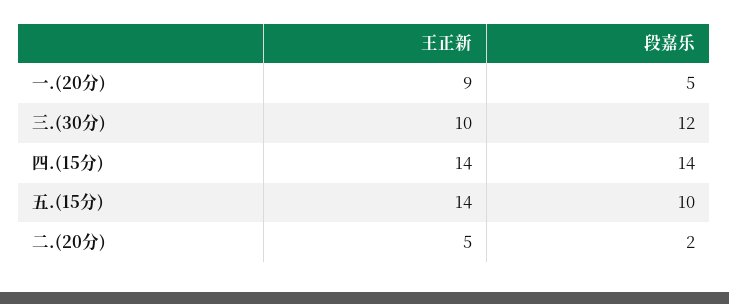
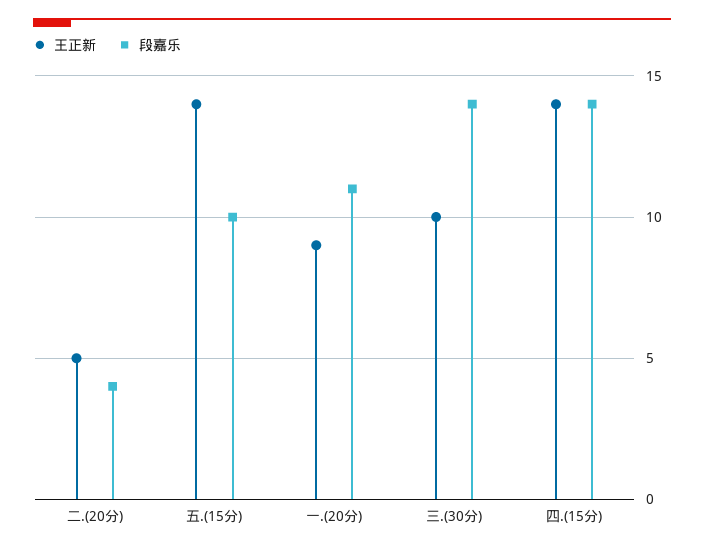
段嘉乐, 一.(20分): 5 -> 11
段嘉乐, 三.(30分): 12 -> 14
段嘉乐, 二.(20分): 2 -> 4

